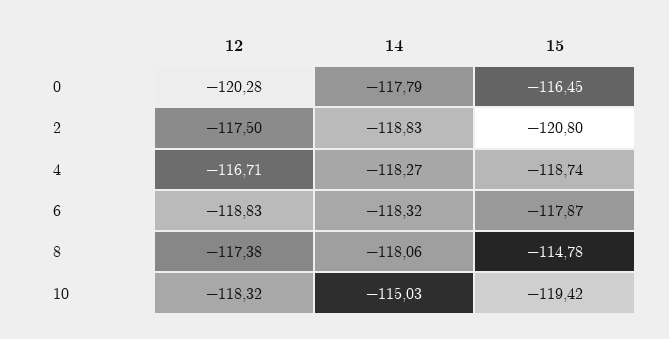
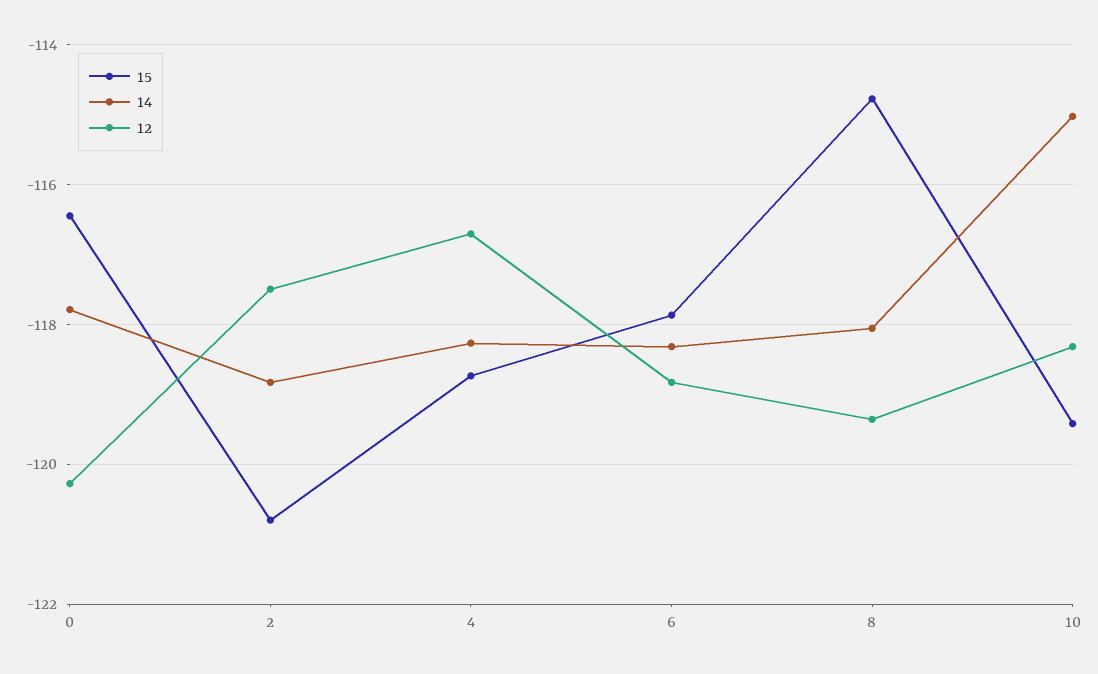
12, 8: -117.38 -> -119.4

